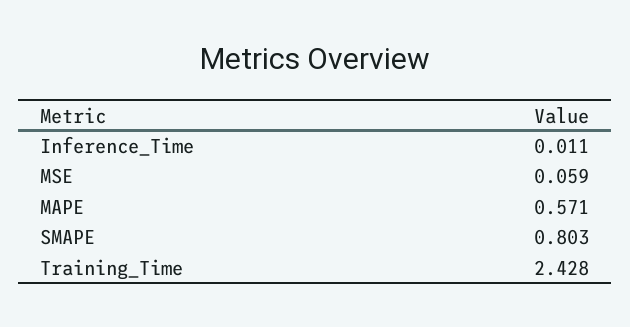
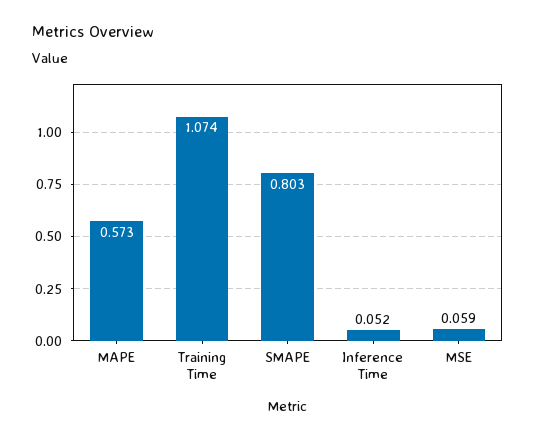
Inference_Time: 0.011 -> 0.052
MAPE: 0.571 -> 0.573
Training_Time: 2.428 -> 1.074

